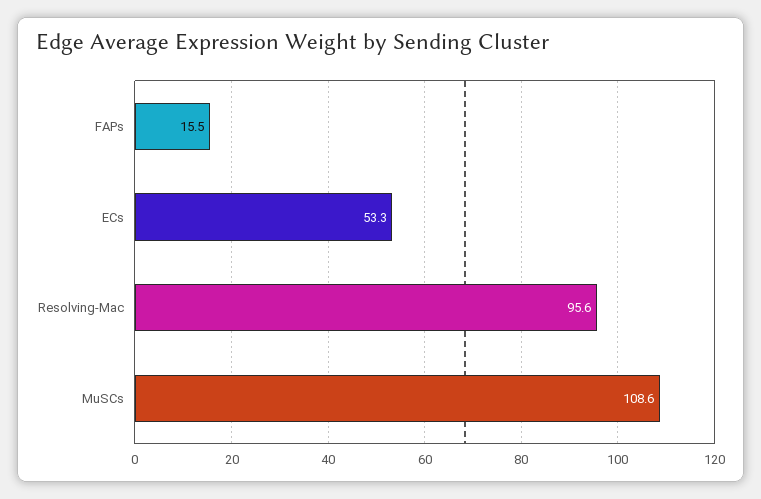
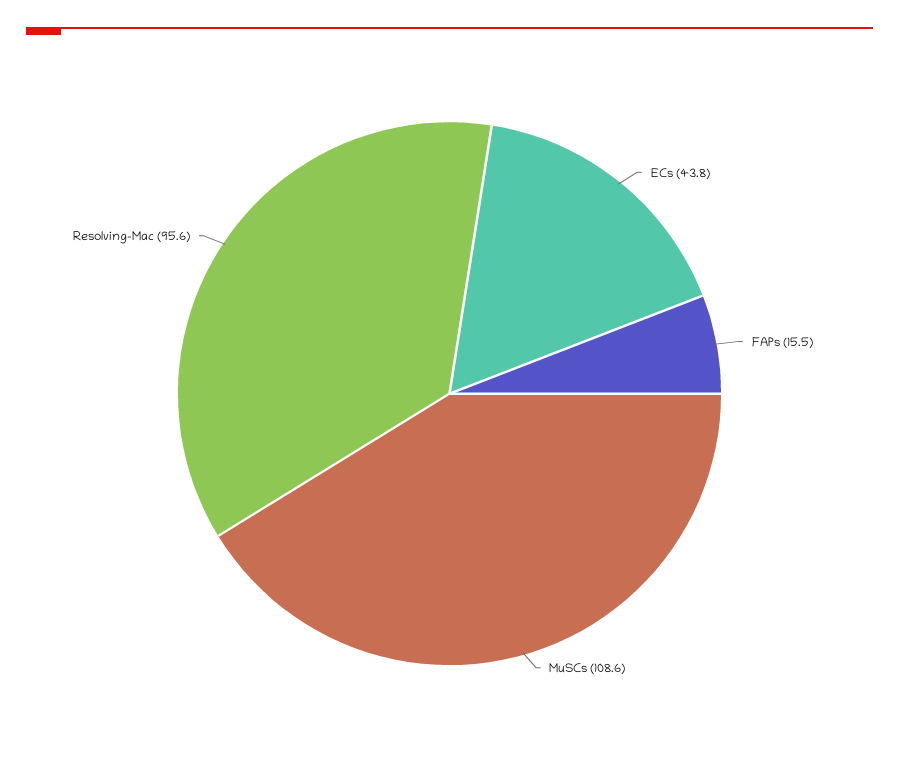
ECs: 53.3 -> 43.8

